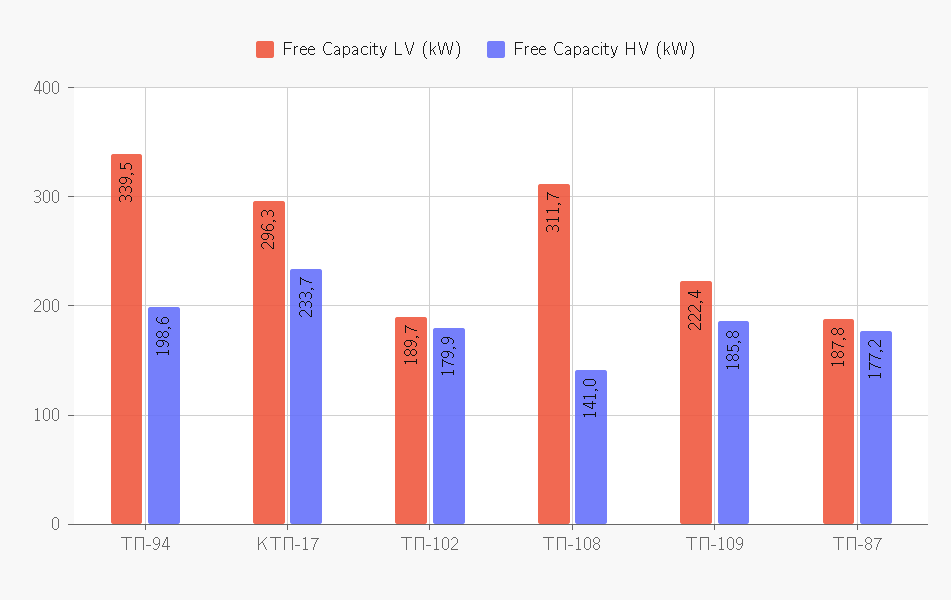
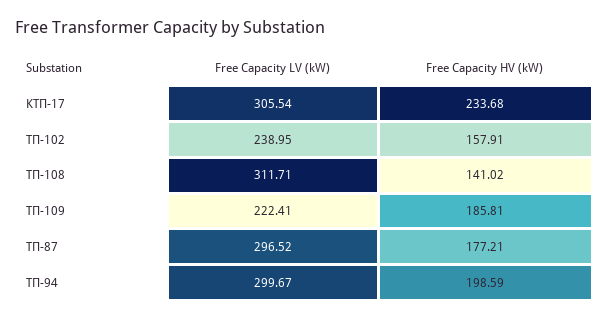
Free Capacity LV (kW), ТП-94: 339.5 -> 299.67
Free Capacity LV (kW), КТП-17: 296.3 -> 305.54
Free Capacity LV (kW), ТП-102: 189.7 -> 238.95
Free Capacity HV (kW), ТП-102: 179.9 -> 157.91
Free Capacity LV (kW), ТП-87: 187.8 -> 296.52

